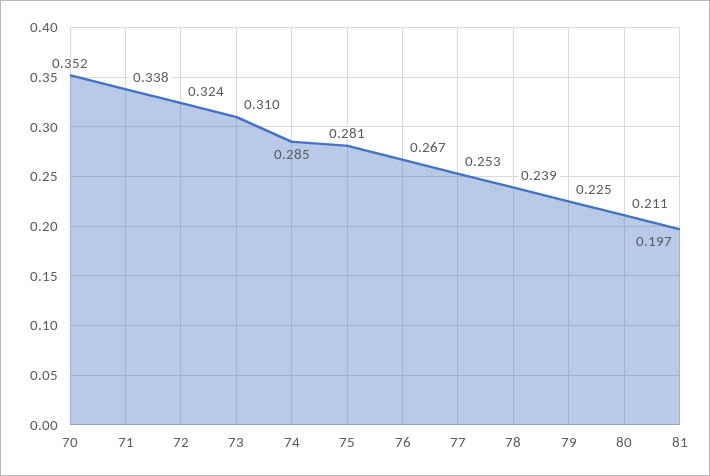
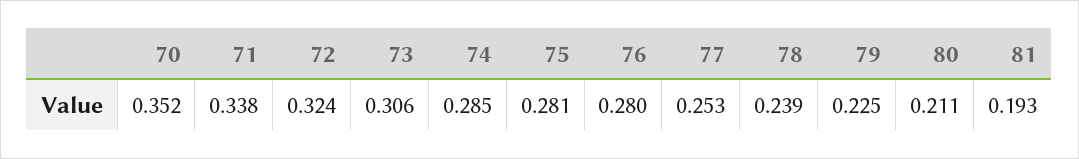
73: 0.31 -> 0.306
76: 0.267 -> 0.28
81: 0.197 -> 0.193

